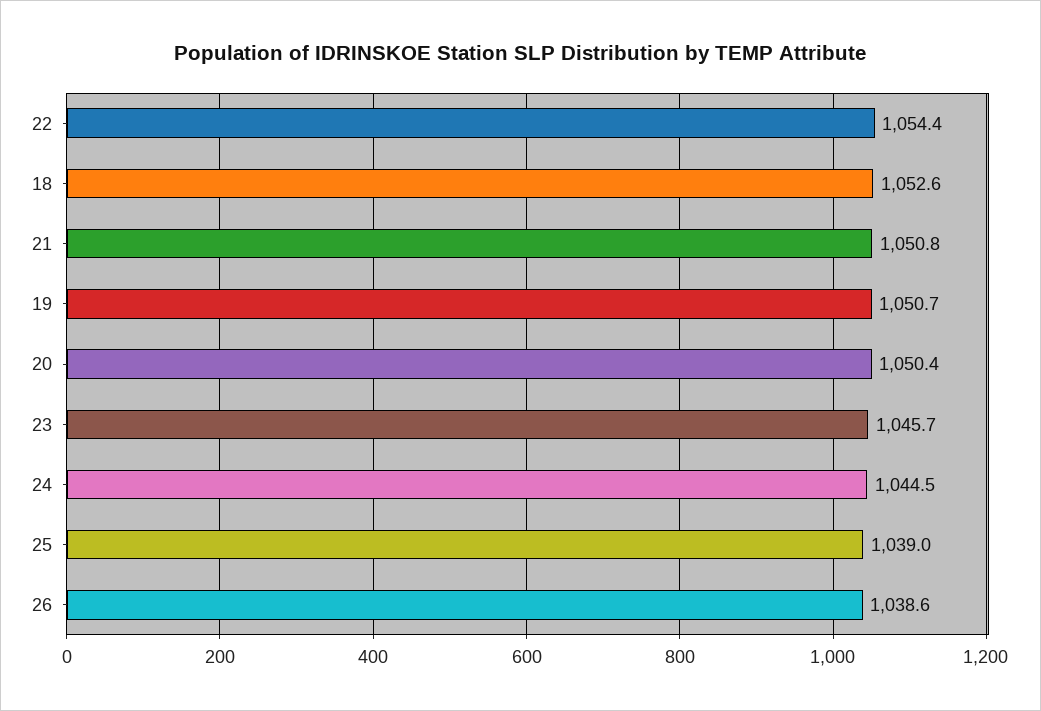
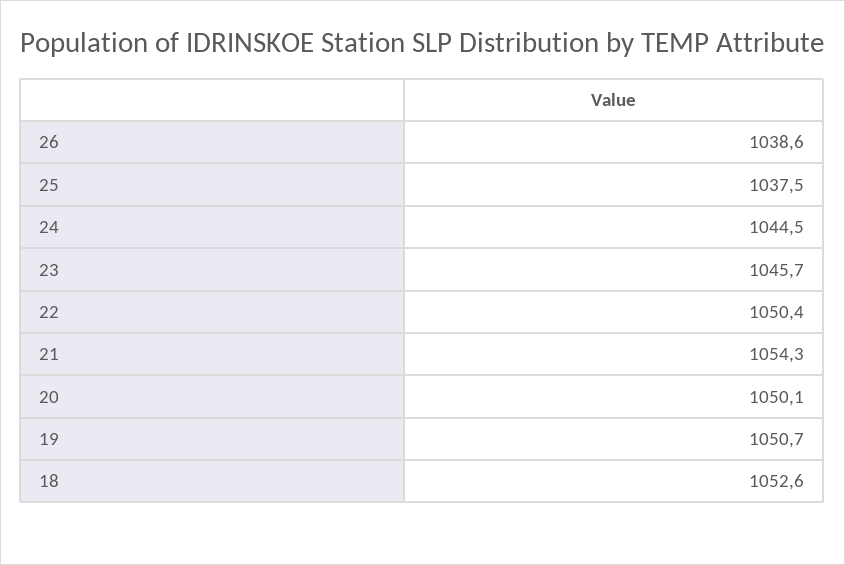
22: 1054.4 -> 1050.4
21: 1050.8 -> 1054.3
20: 1050.4 -> 1050.1
25: 1039 -> 1037.5

